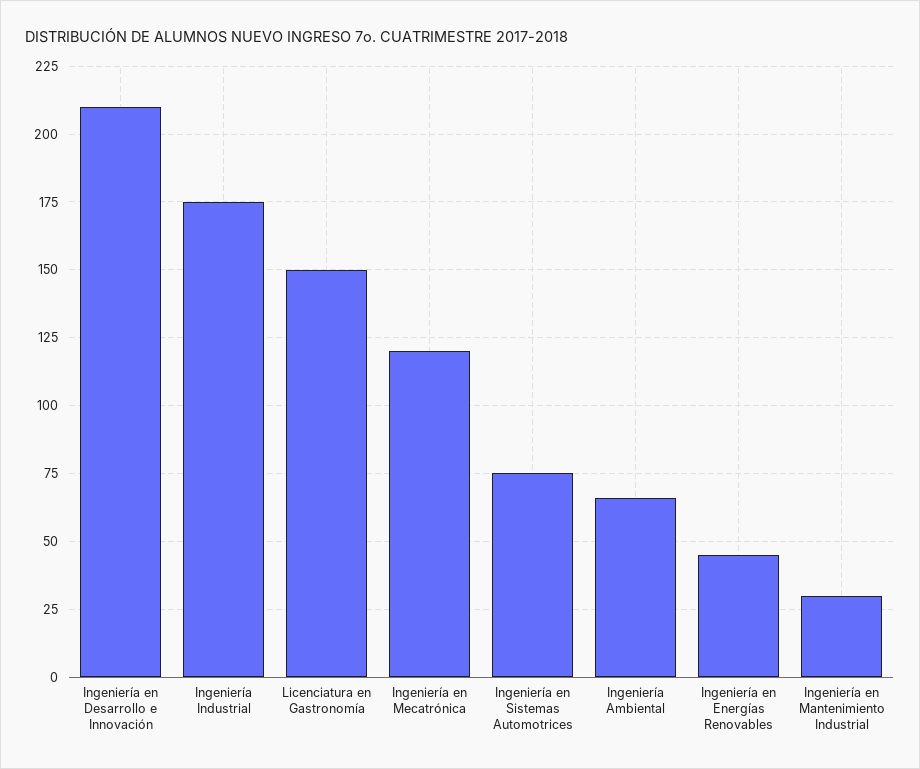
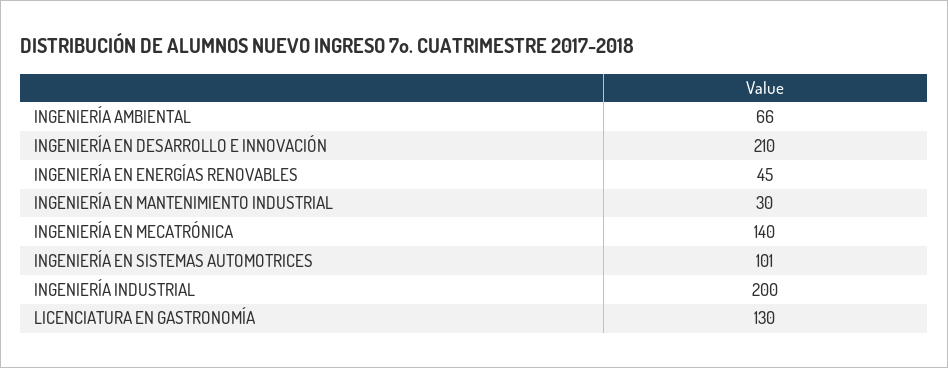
Ingeniería Industrial: 175 -> 200
Licenciatura en Gastronomía: 150 -> 130
Ingeniería en Mecatrónica: 120 -> 140
Ingeniería en Sistemas Automotrices: 75 -> 101

